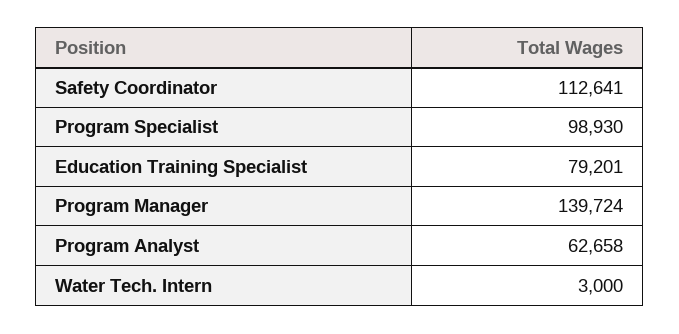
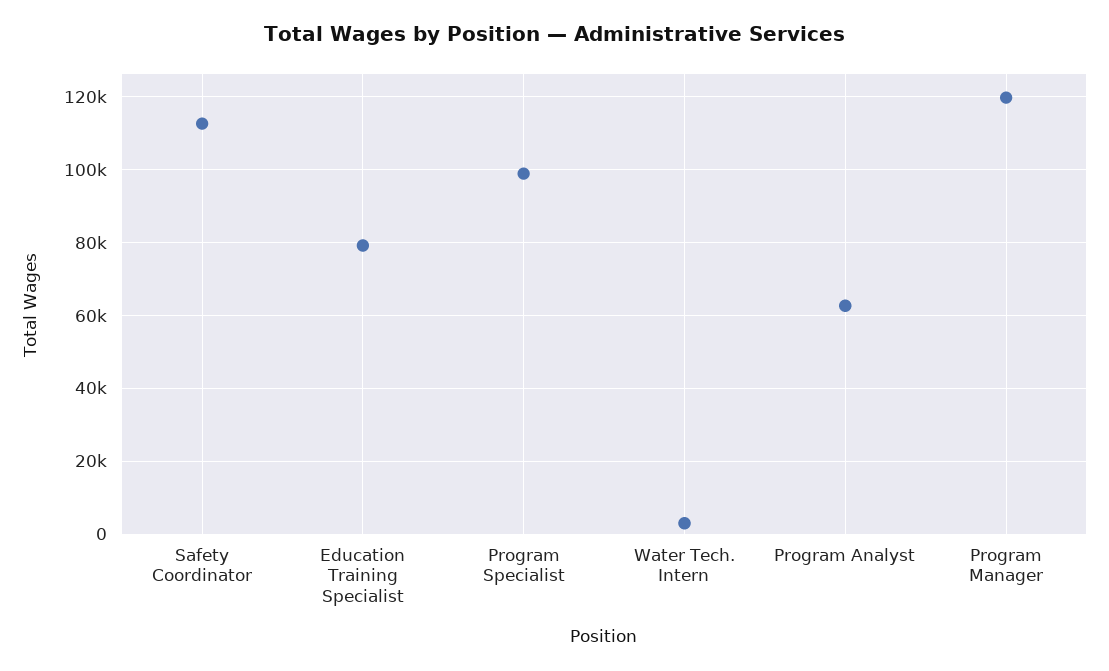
Program Manager: 139724 -> 120000

